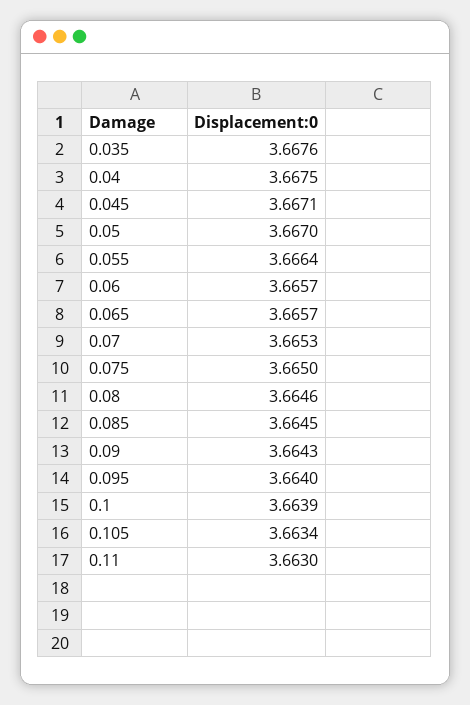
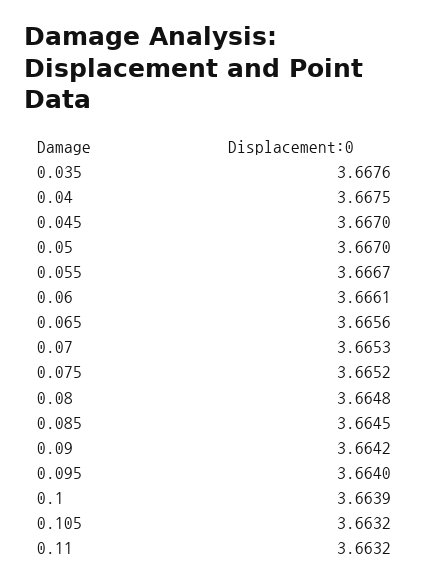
0.045: 3.6671 -> 3.667
0.055: 3.6664 -> 3.6667
0.06: 3.6657 -> 3.6661
0.065: 3.6657 -> 3.6656
0.075: 3.665 -> 3.6652
0.08: 3.6646 -> 3.6648
0.09: 3.6643 -> 3.6642
0.105: 3.6634 -> 3.6632
0.11: 3.663 -> 3.6632

